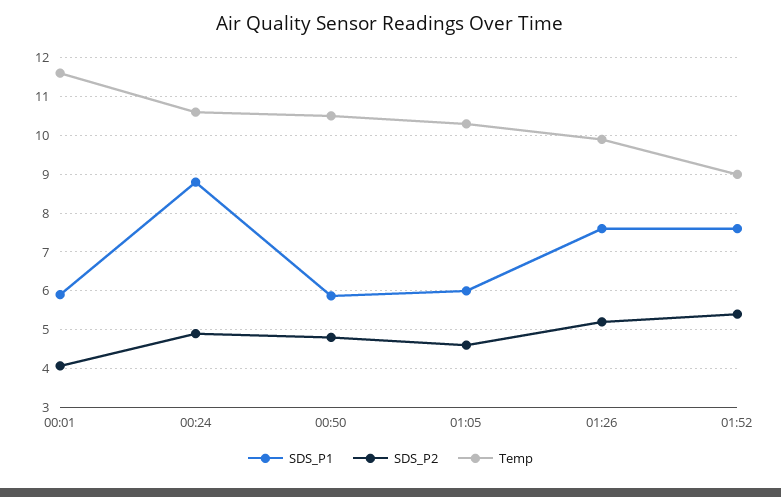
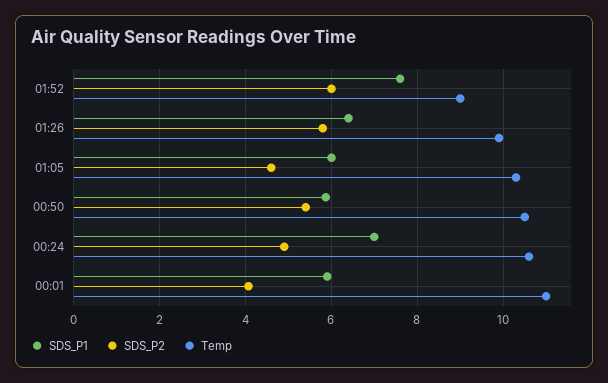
Temp, 00:01: 11.6 -> 11
SDS_P1, 00:24: 8.8 -> 7
SDS_P2, 00:50: 4.8 -> 5.4
SDS_P1, 01:26: 7.6 -> 6.4
SDS_P2, 01:26: 5.2 -> 5.8
SDS_P2, 01:52: 5.4 -> 6

